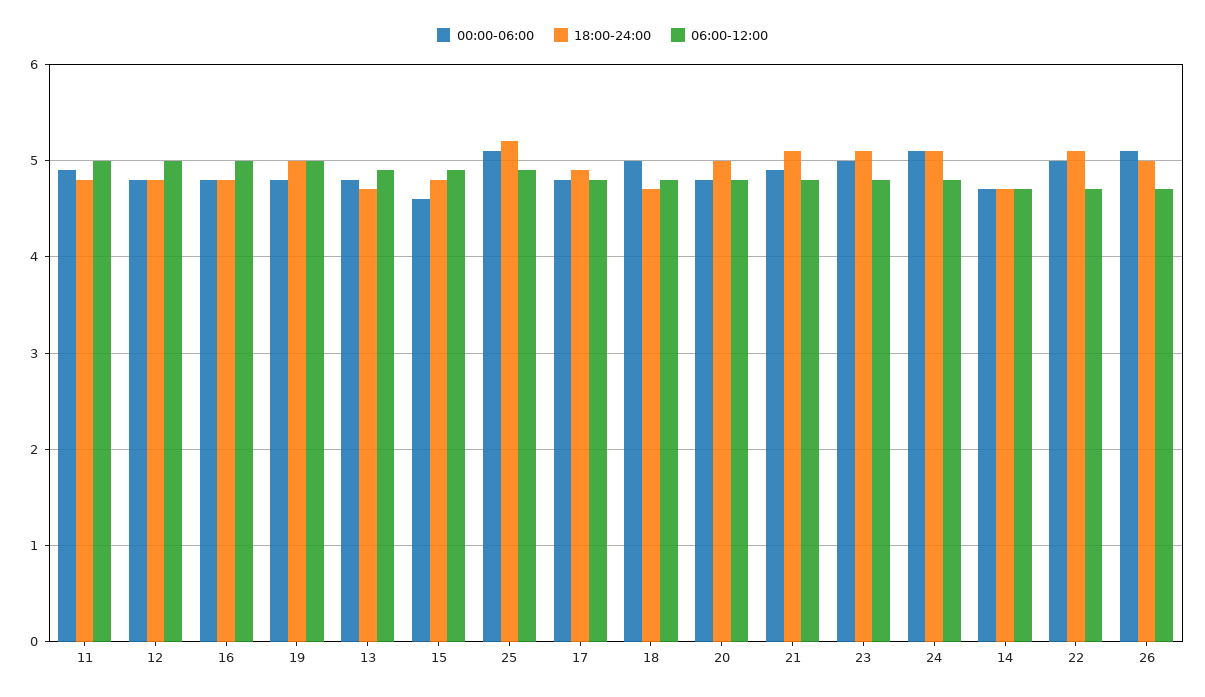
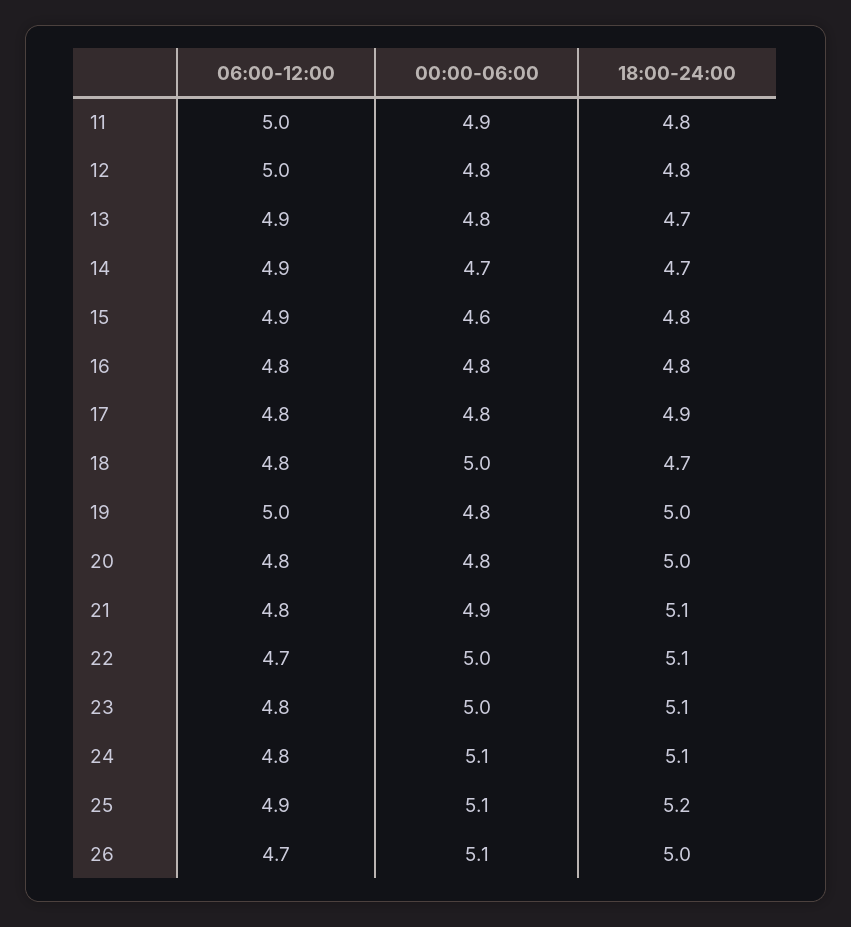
06:00-12:00, 16: 5 -> 4.8
06:00-12:00, 14: 4.7 -> 4.9

